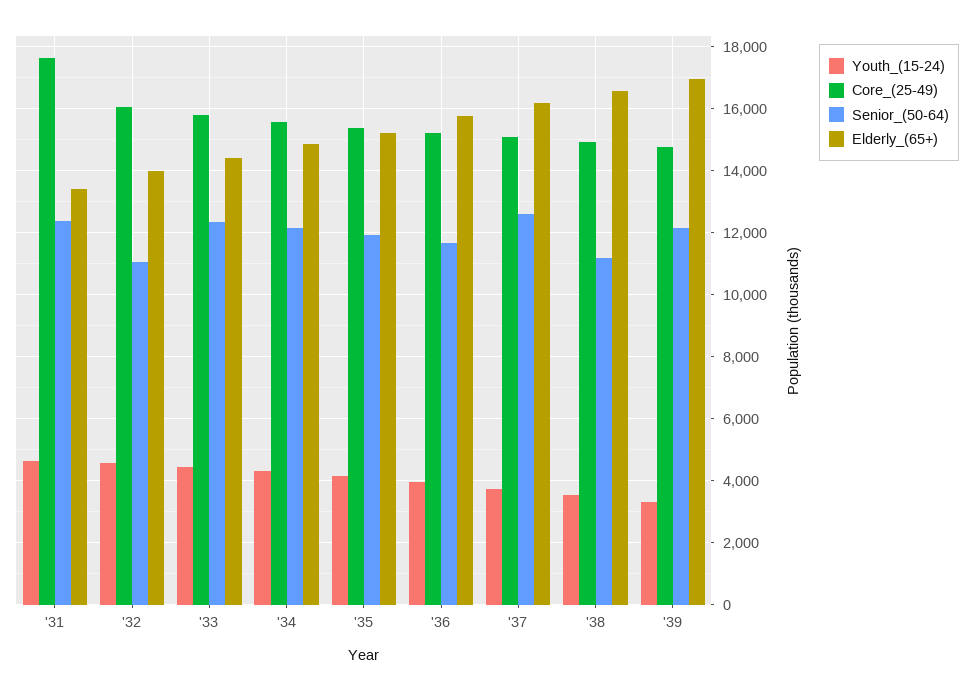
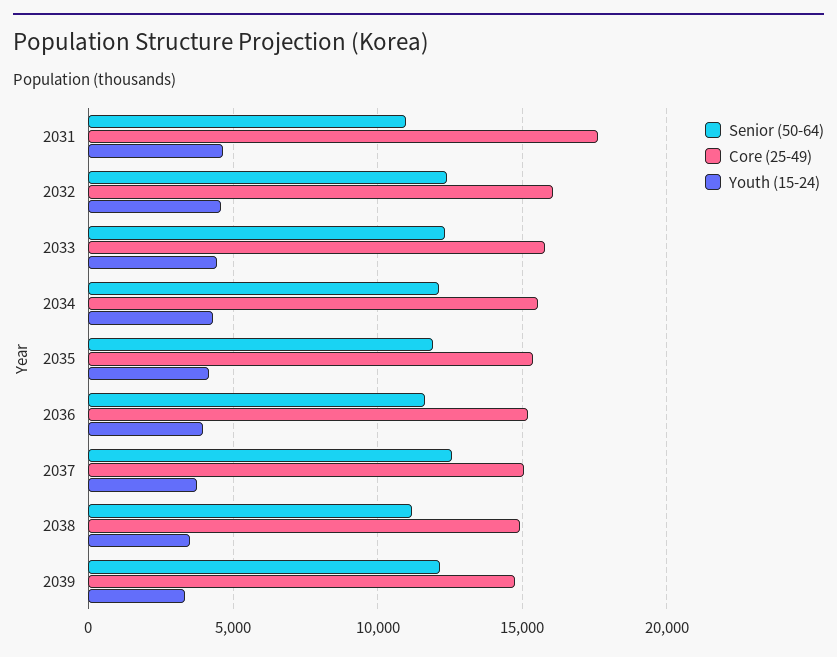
Senior_(50-64), '31: 12400 -> 11000
Elderly_(65+), '31: 13400 -> none
Senior_(50-64), '32: 11000 -> 12500
Elderly_(65+), '32: 14000 -> none
Elderly_(65+), '33: 14400 -> none
Elderly_(65+), '34: 14800 -> none
Elderly_(65+), '35: 15200 -> none
Elderly_(65+), '36: 15800 -> none
Elderly_(65+), '37: 16200 -> none
Elderly_(65+), '38: 16600 -> none
Elderly_(65+), '39: 17000 -> none

